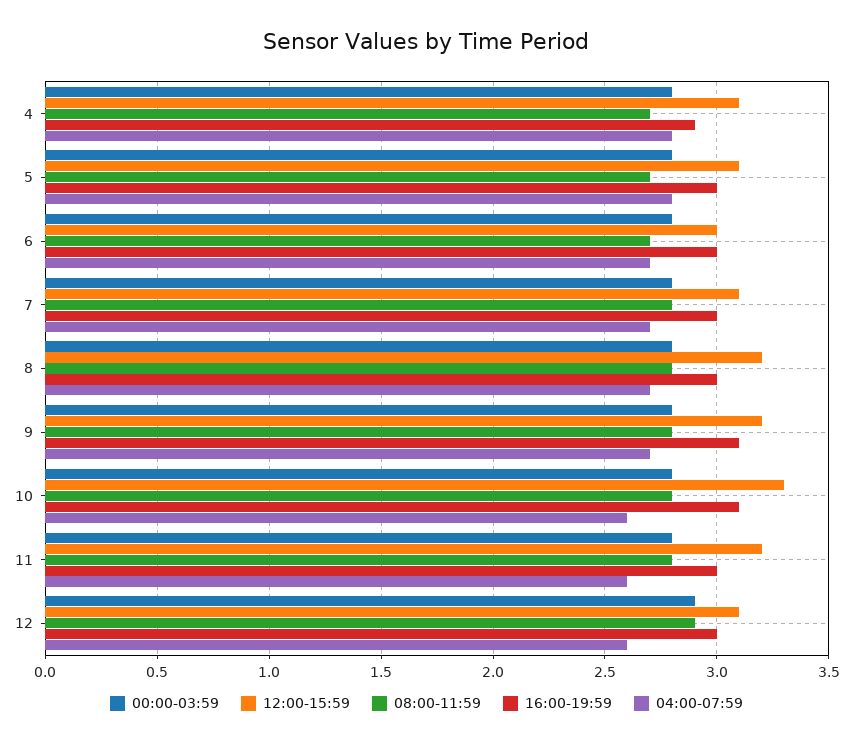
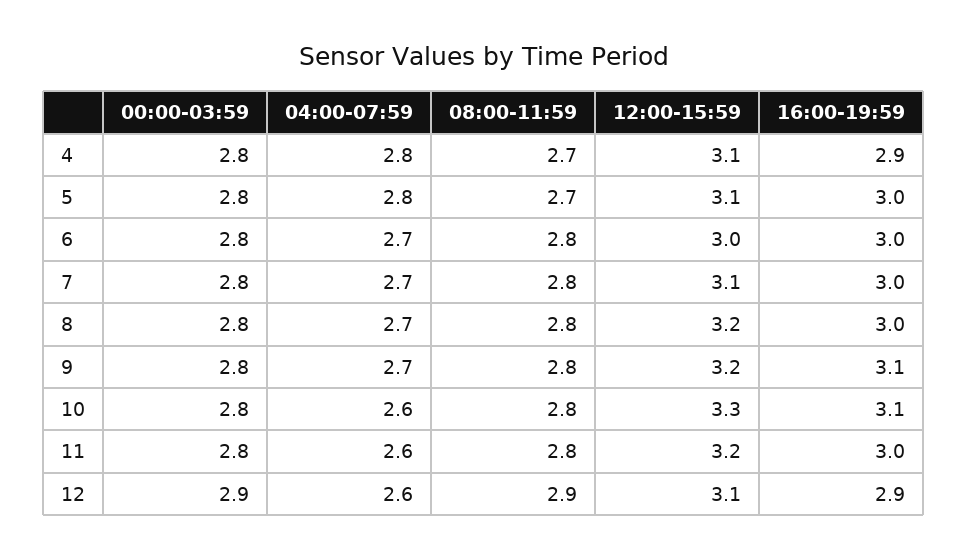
08:00-11:59, 6: 2.7 -> 2.8
16:00-19:59, 12: 3 -> 2.9

